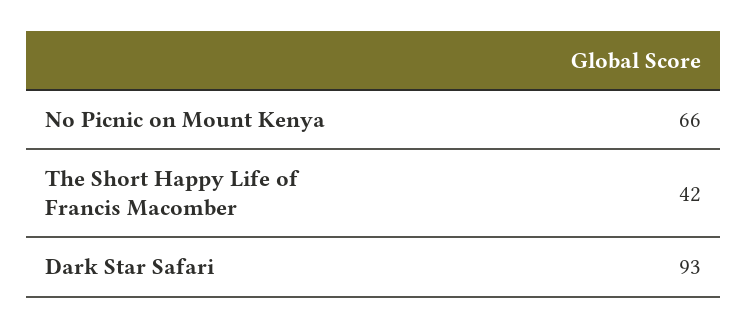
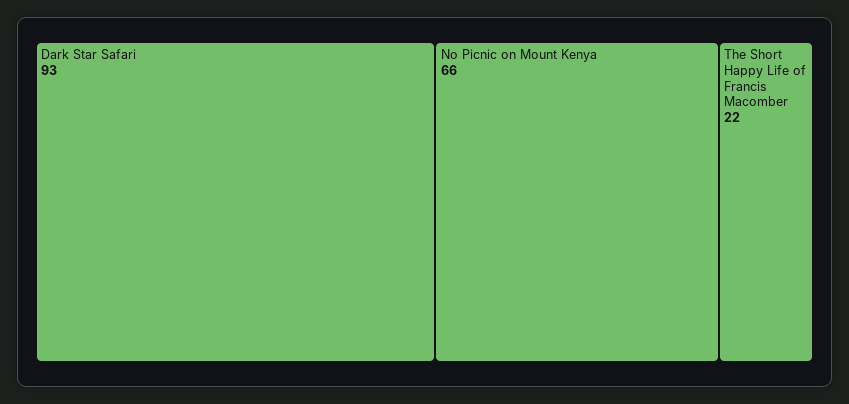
The Short Happy Life of Francis Macomber: 42 -> 22

